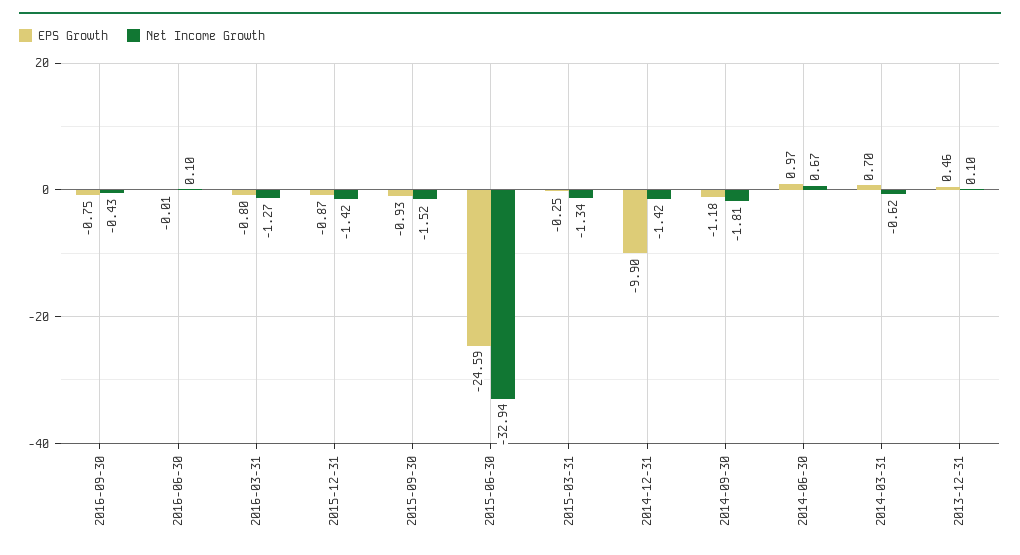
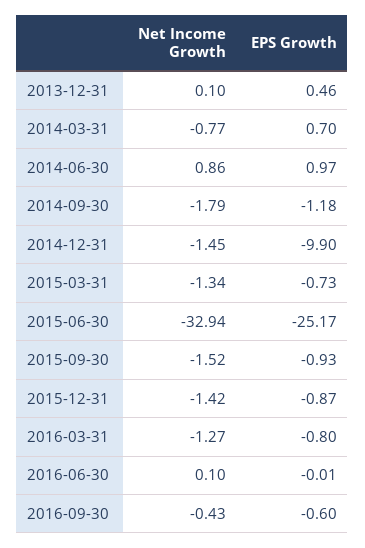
EPS Growth, 2016-09-30: -0.75 -> -0.6
EPS Growth, 2015-06-30: -24.59 -> -25.17
EPS Growth, 2015-03-31: -0.25 -> -0.73
Net Income Growth, 2014-12-31: -1.42 -> -1.45
Net Income Growth, 2014-09-30: -1.81 -> -1.79
Net Income Growth, 2014-06-30: 0.67 -> 0.86
Net Income Growth, 2014-03-31: -0.62 -> -0.77

